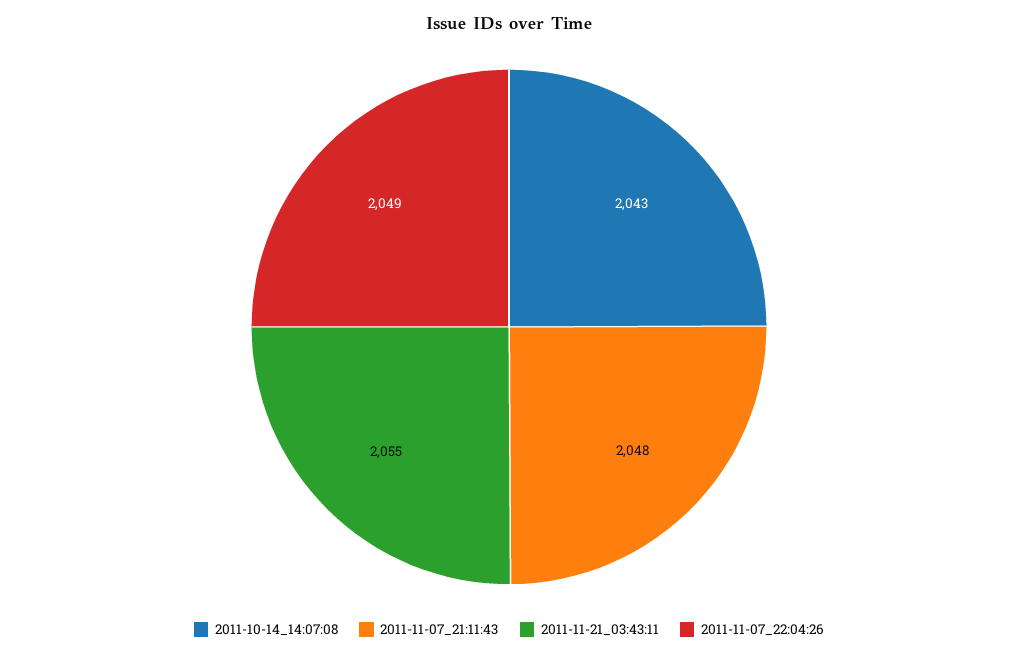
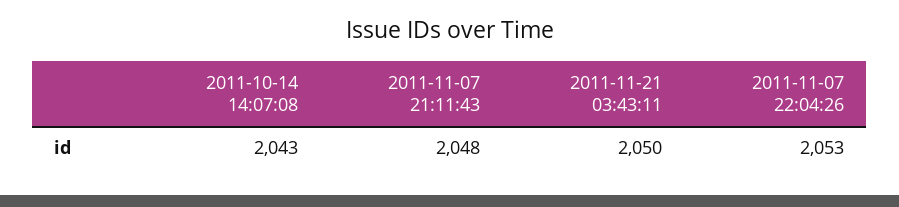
2011-11-21_03:43:11: 2055 -> 2050
2011-11-07_22:04:26: 2049 -> 2053

